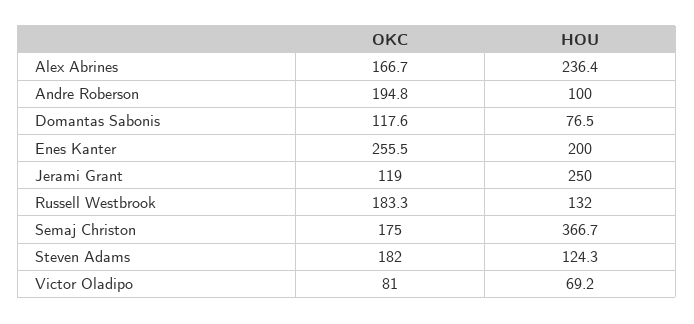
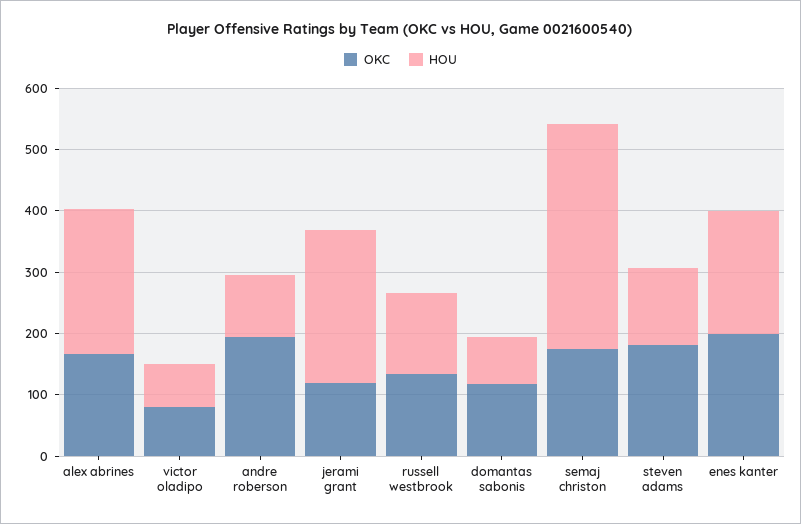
OKC, Enes Kanter: 255.5 -> 200
OKC, Russell Westbrook: 183.3 -> 140

